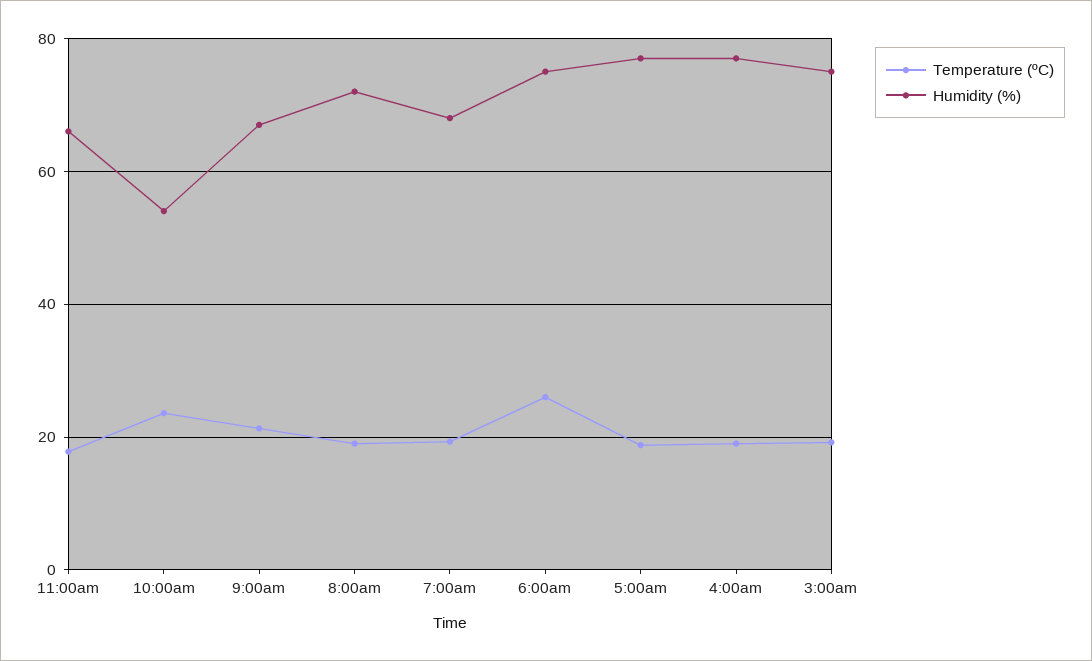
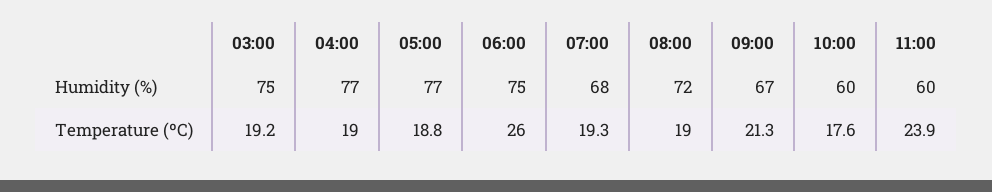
Temperature (ºC), 11:00am: 18 -> 23.9
Humidity (%), 11:00am: 66 -> 60
Temperature (ºC), 10:00am: 24 -> 17.6
Humidity (%), 10:00am: 54 -> 60

